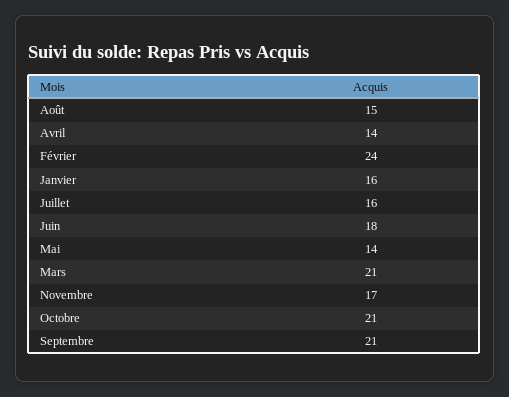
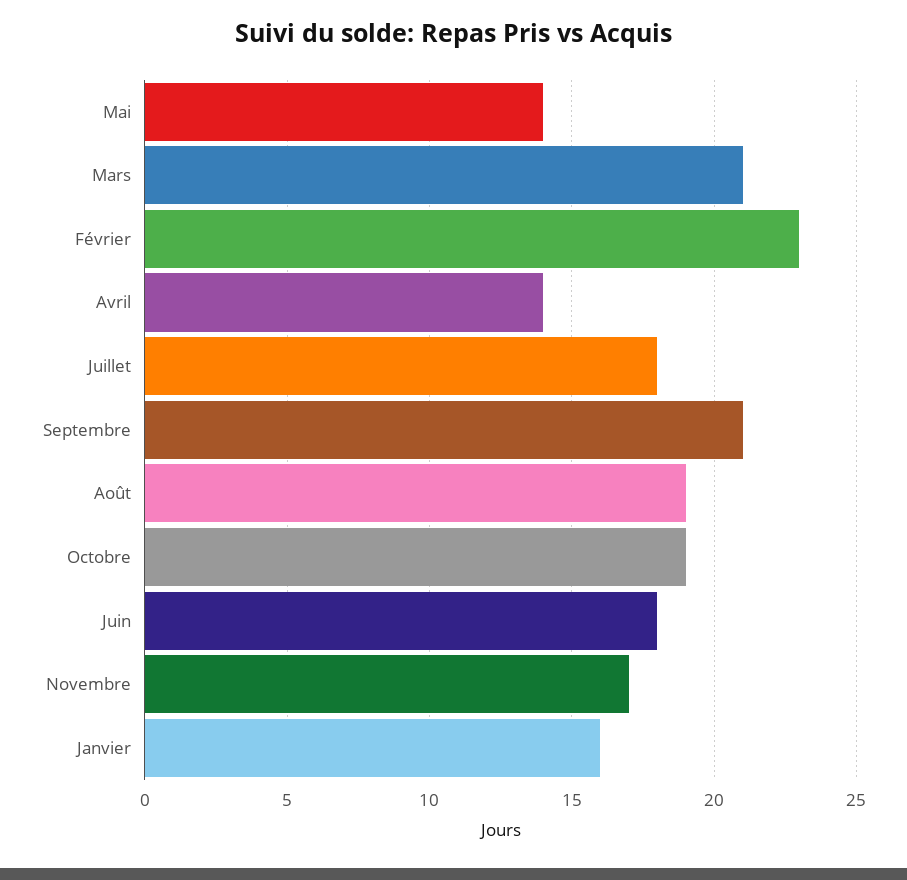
Août: 15 -> 19
Février: 24 -> 23
Juillet: 16 -> 18
Octobre: 21 -> 19

